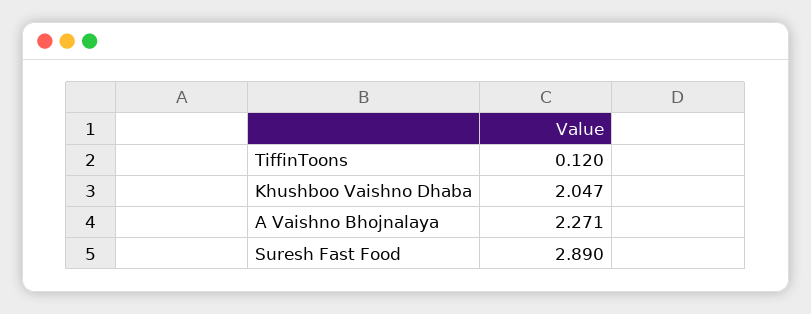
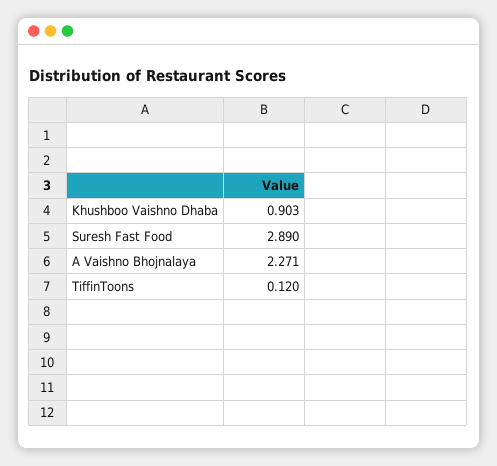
Khushboo Vaishno Dhaba: 2.047 -> 0.903

